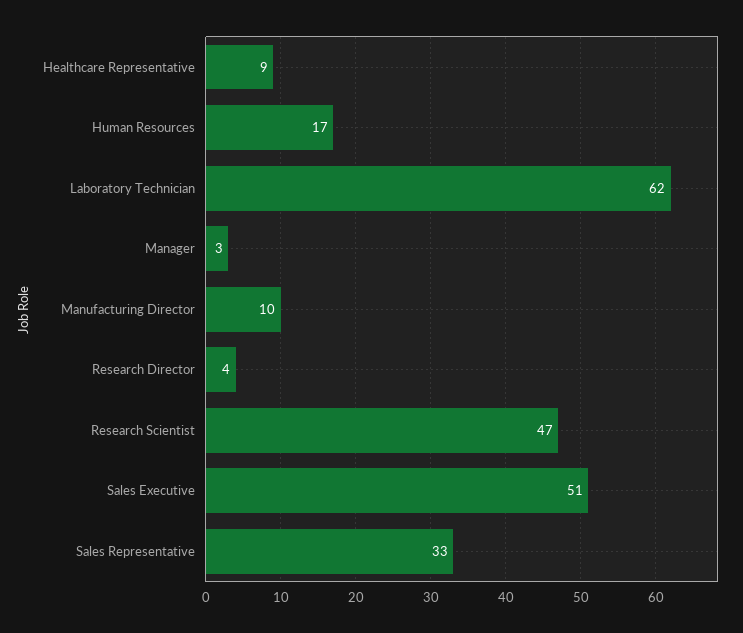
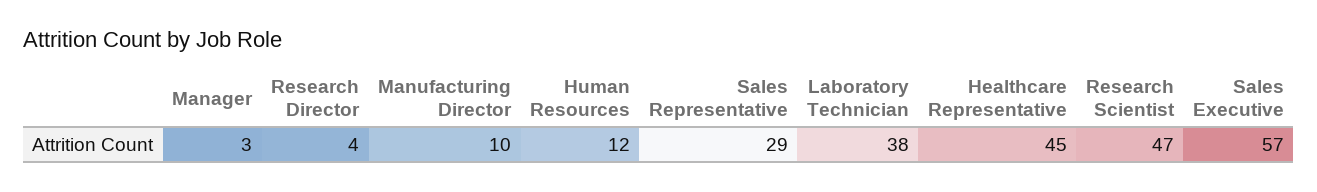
Healthcare Representative: 9 -> 45
Human Resources: 17 -> 12
Laboratory Technician: 62 -> 38
Sales Executive: 51 -> 57
Sales Representative: 33 -> 29

